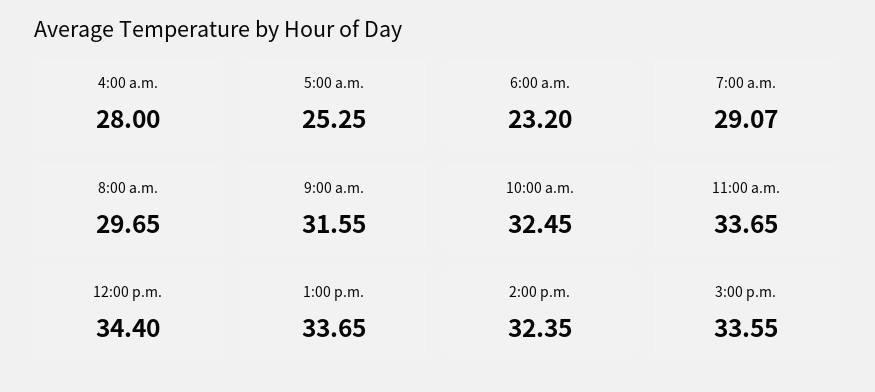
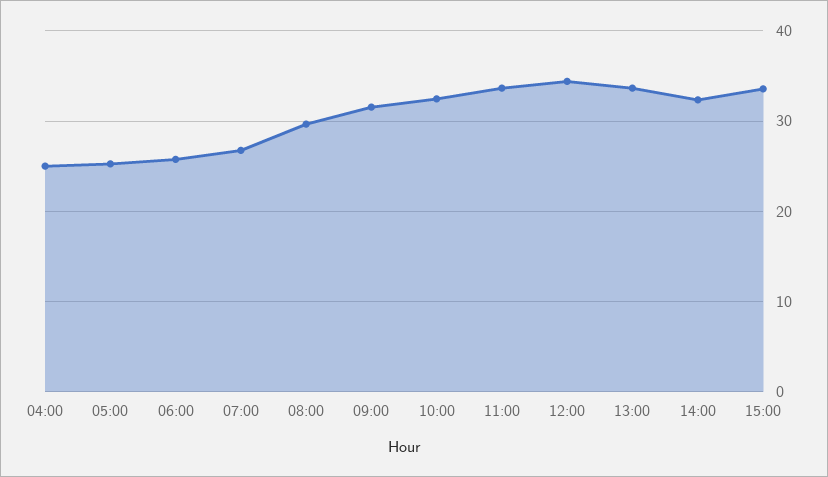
4:00 a.m.: 28 -> 25
6:00 a.m.: 23.2 -> 26
7:00 a.m.: 29.07 -> 27

